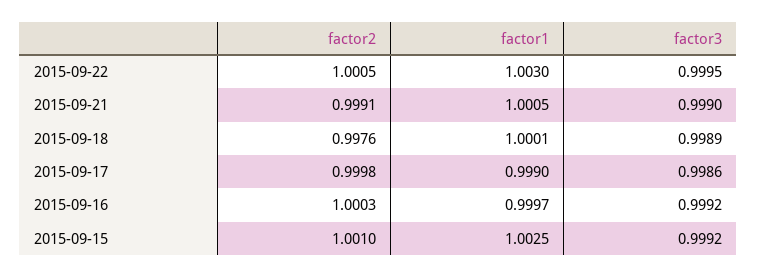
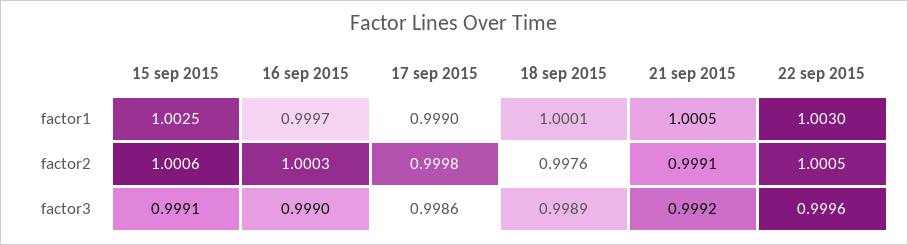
factor3, 2015-09-22: 0.9995 -> 0.9996
factor3, 2015-09-21: 0.999 -> 0.9992
factor3, 2015-09-16: 0.9992 -> 0.999
factor2, 2015-09-15: 1.001 -> 1.0006
factor3, 2015-09-15: 0.9992 -> 0.9991

